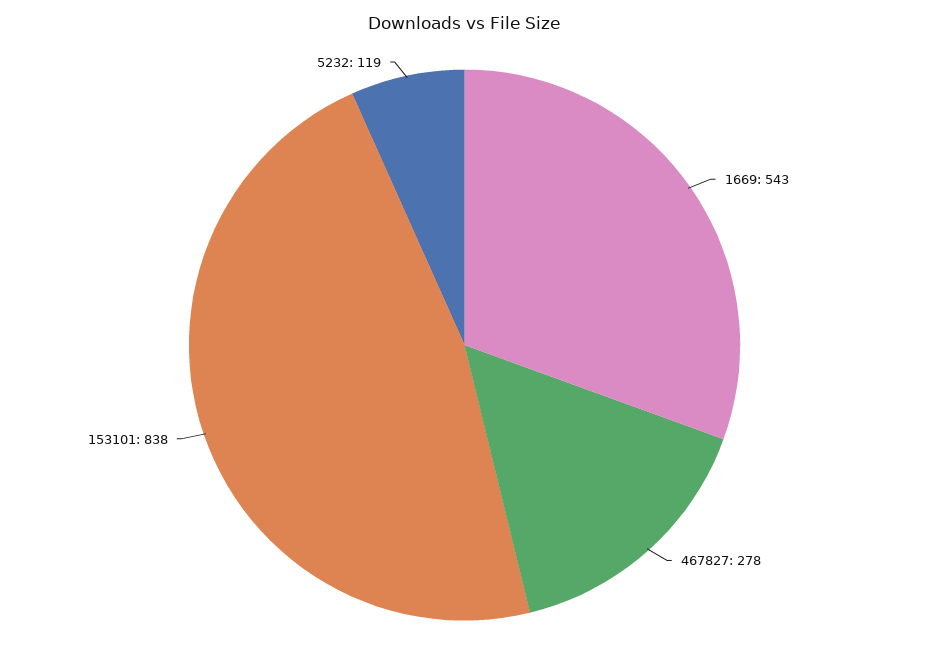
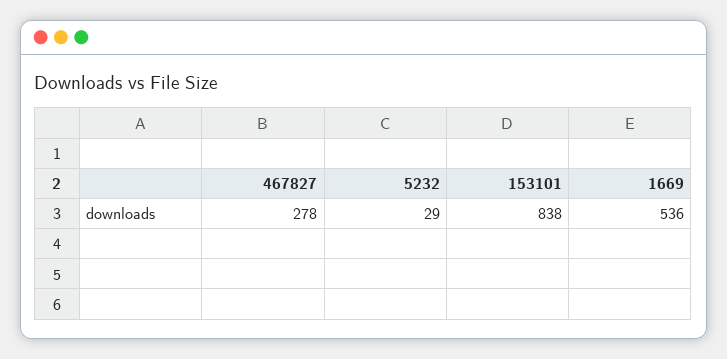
1669: 543 -> 536
5232: 119 -> 29

